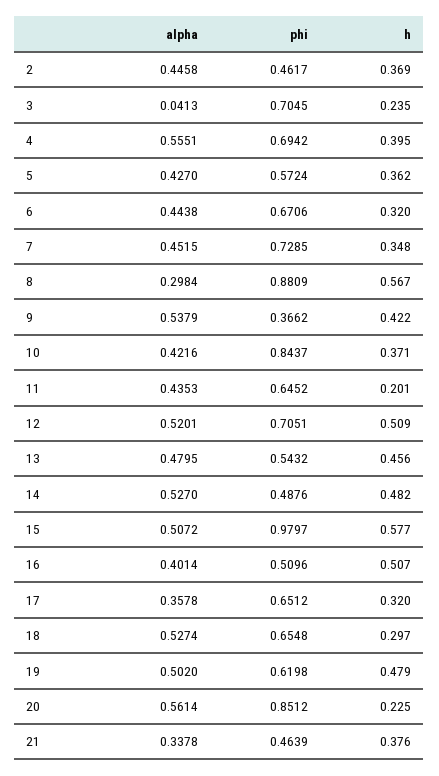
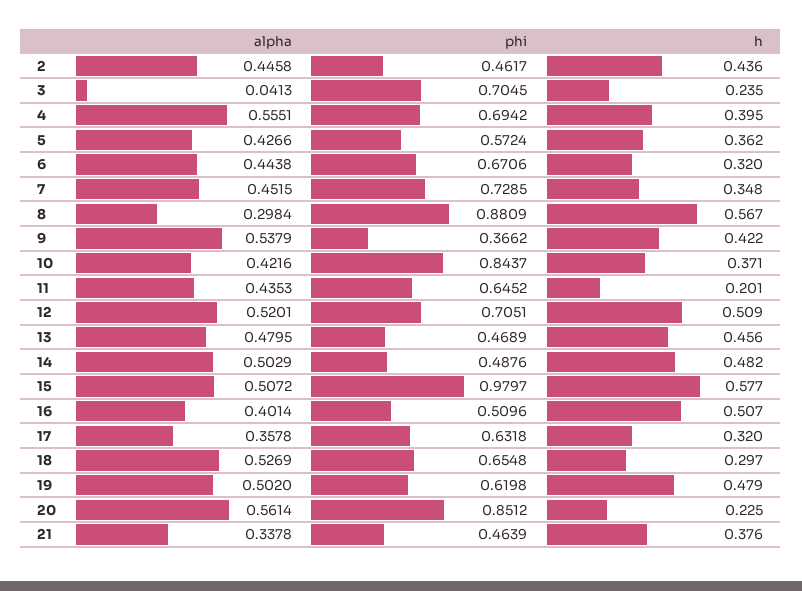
h, 2: 0.369 -> 0.436
alpha, 5: 0.427 -> 0.4266
phi, 13: 0.5432 -> 0.4689
alpha, 14: 0.527 -> 0.5029
phi, 17: 0.6512 -> 0.6318
alpha, 18: 0.5274 -> 0.5269

